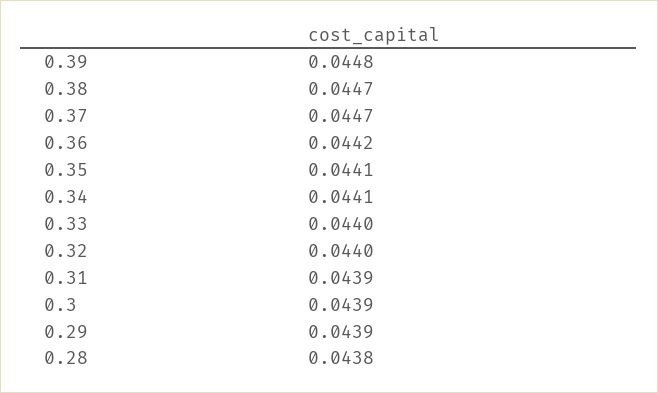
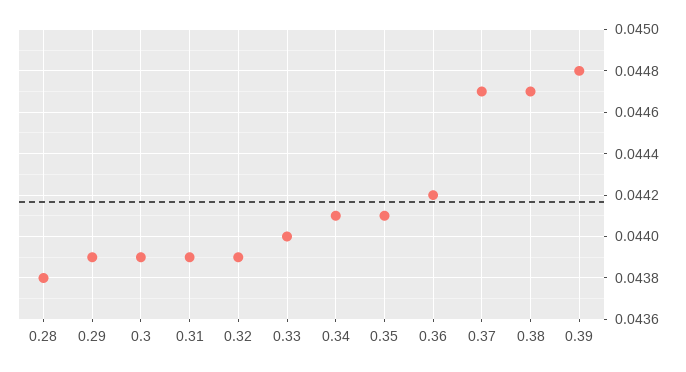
0.32: 0.044 -> 0.0439

